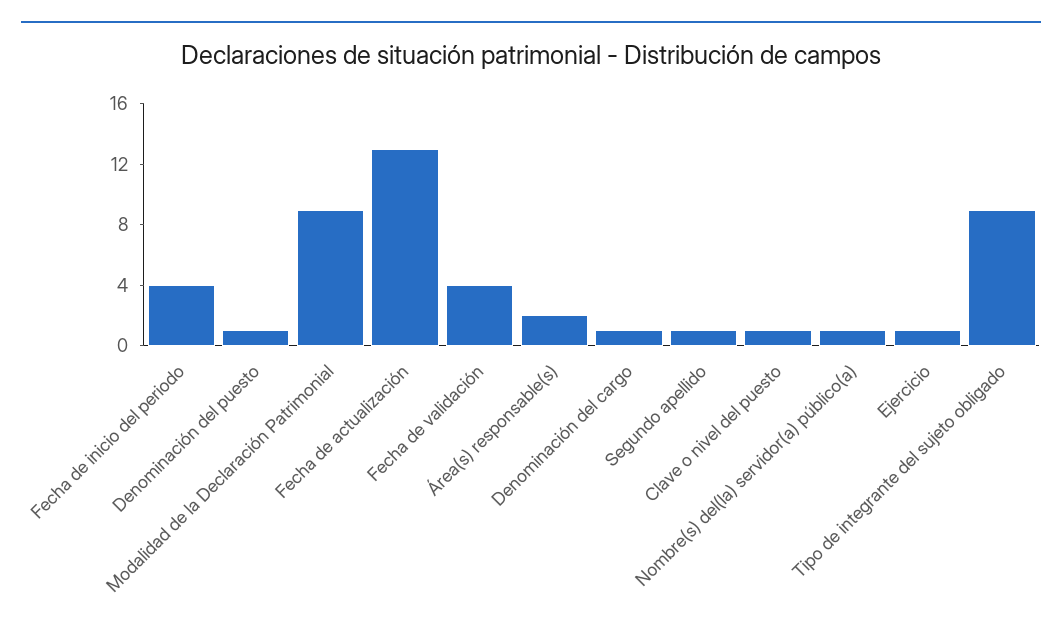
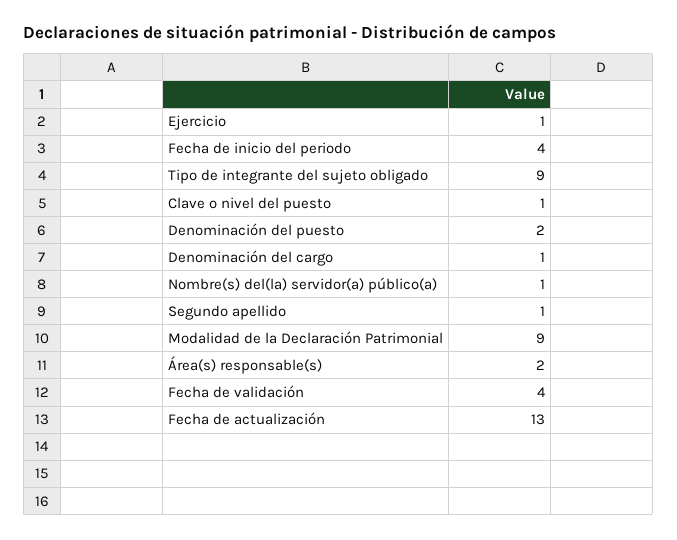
Denominación del puesto: 1 -> 2

